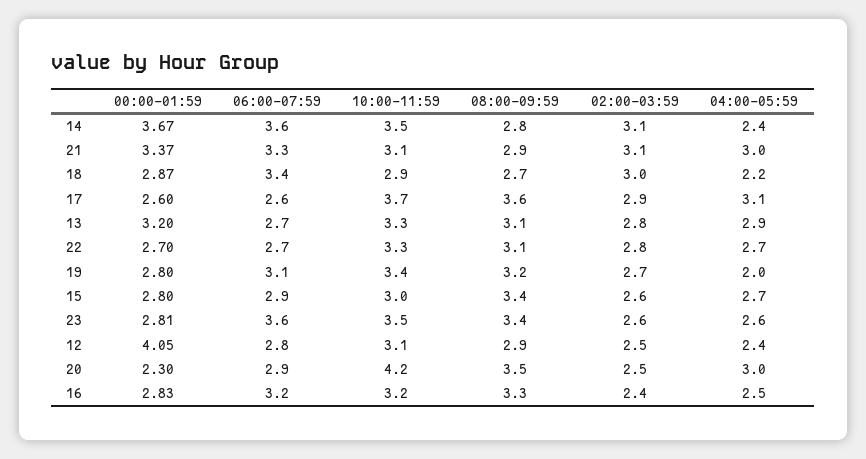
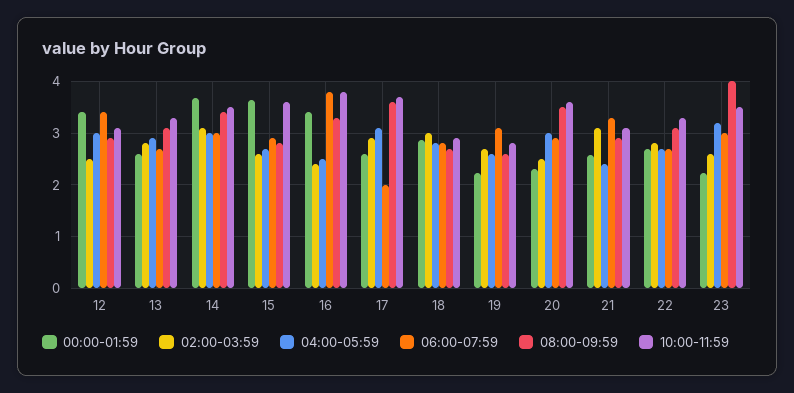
06:00-07:59, 14: 3.6 -> 3
08:00-09:59, 14: 2.8 -> 3.4
04:00-05:59, 14: 2.4 -> 3
00:00-01:59, 21: 3.37 -> 2.6
04:00-05:59, 21: 3 -> 2.4
06:00-07:59, 18: 3.4 -> 2.8
04:00-05:59, 18: 2.2 -> 2.8
06:00-07:59, 17: 2.6 -> 2
00:00-01:59, 13: 3.2 -> 2.6
00:00-01:59, 19: 2.8 -> 2.2
10:00-11:59, 19: 3.4 -> 2.8
08:00-09:59, 19: 3.2 -> 2.6
04:00-05:59, 19: 2 -> 2.6
00:00-01:59, 15: 2.8 -> 3.6
10:00-11:59, 15: 3 -> 3.6
08:00-09:59, 15: 3.4 -> 2.8
00:00-01:59, 23: 2.81 -> 2.2
06:00-07:59, 23: 3.6 -> 3
08:00-09:59, 23: 3.4 -> 4
04:00-05:59, 23: 2.6 -> 3.2
00:00-01:59, 12: 4.05 -> 3.4
06:00-07:59, 12: 2.8 -> 3.4
04:00-05:59, 12: 2.4 -> 3
10:00-11:59, 20: 4.2 -> 3.6
00:00-01:59, 16: 2.83 -> 3.4
06:00-07:59, 16: 3.2 -> 3.8
10:00-11:59, 16: 3.2 -> 3.8

